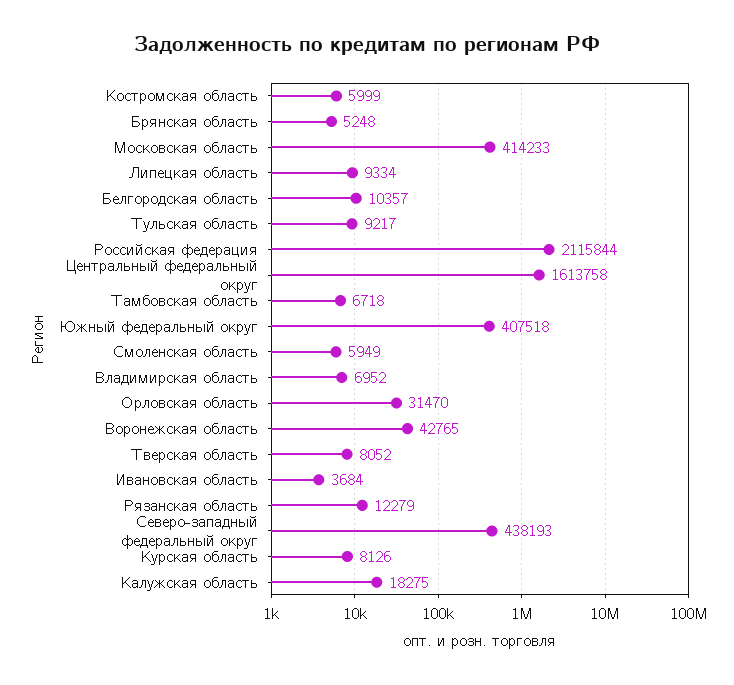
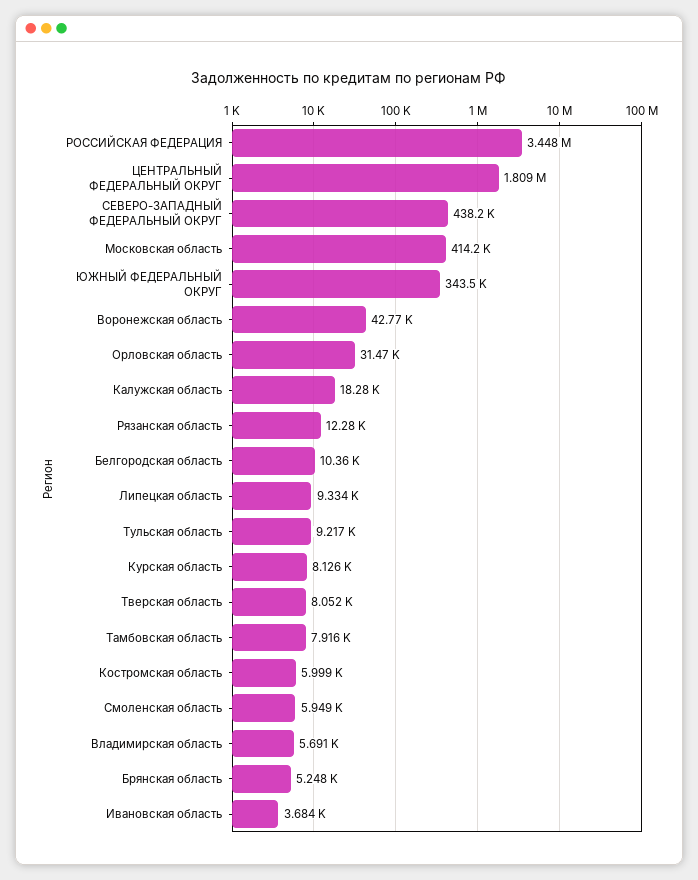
Российская федерация: 2115844 -> 3448000
Центральный федеральный округ: 1613758 -> 1809000
Тамбовская область: 6718 -> 7916
Южный федеральный округ: 407518 -> 343500
Владимирская область: 6952 -> 5691

